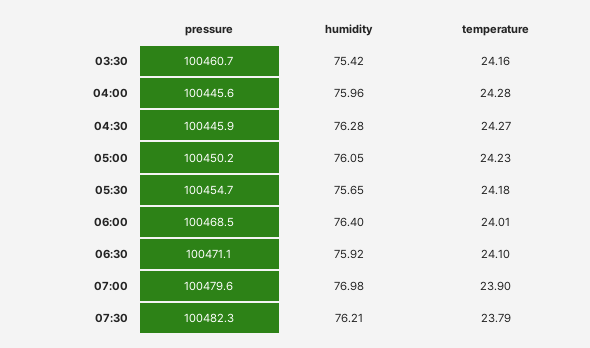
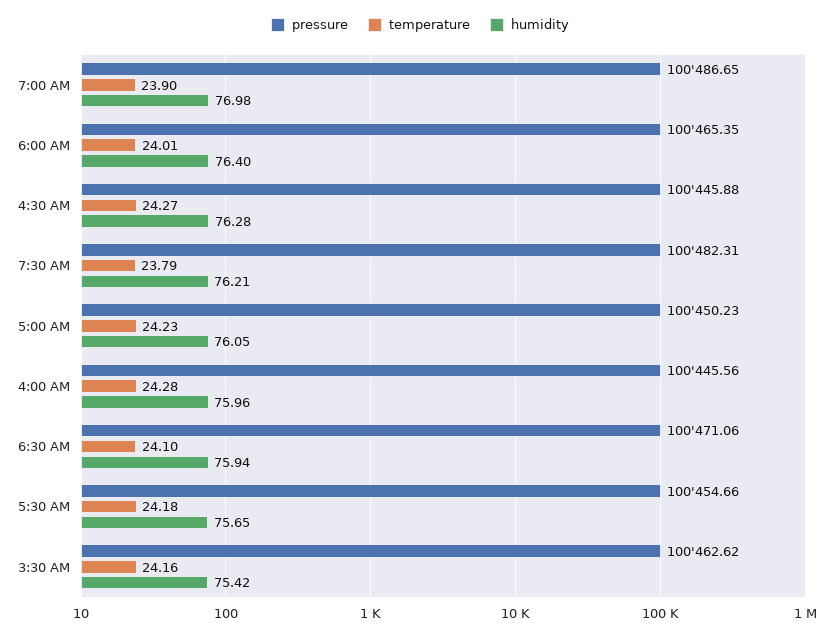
pressure, 03:30: 100460.7 -> 100462.62
pressure, 06:00: 100468.5 -> 100465.35
humidity, 06:30: 75.92 -> 75.94
pressure, 07:00: 100479.6 -> 100486.65

